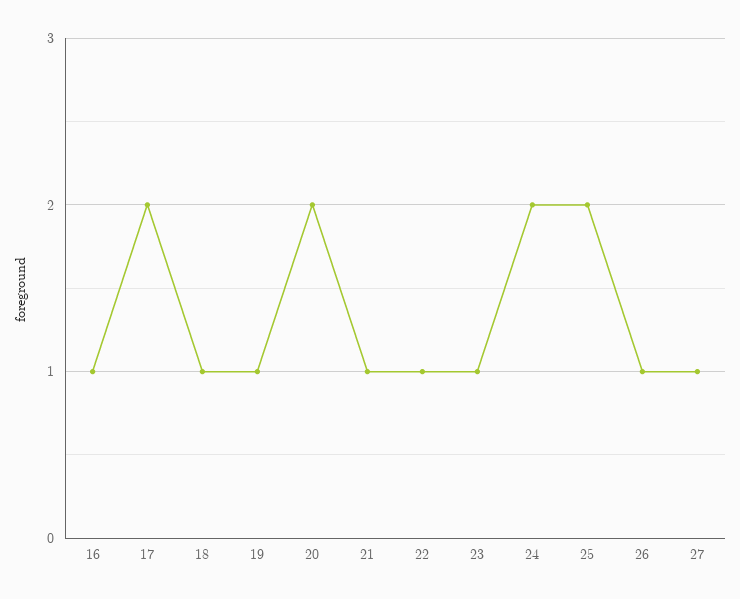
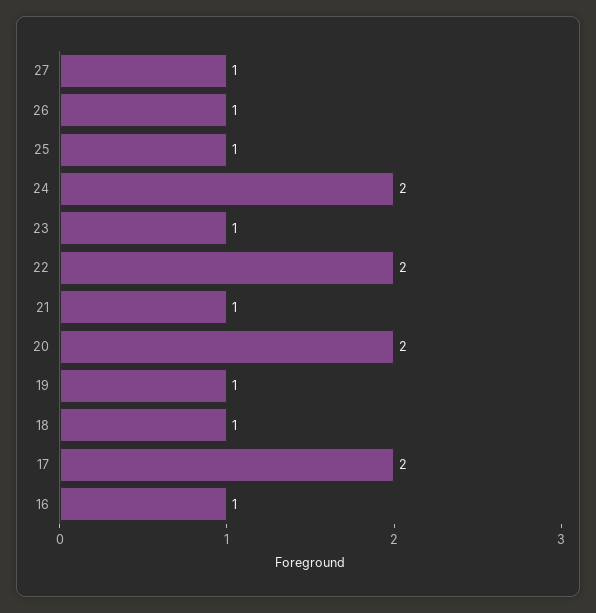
22: 1 -> 2
25: 2 -> 1

